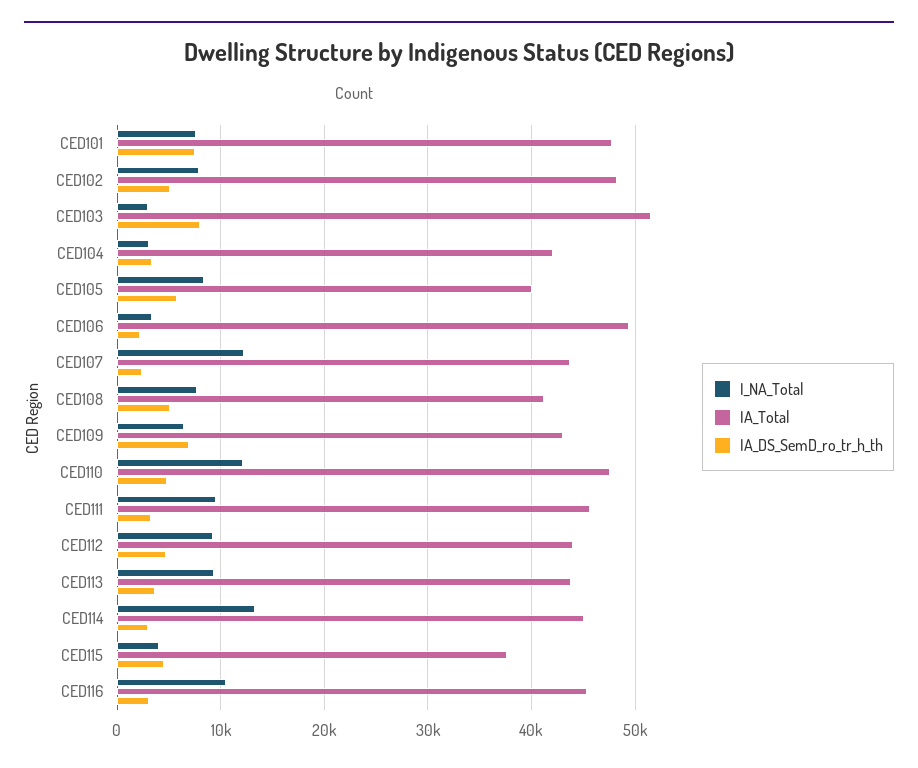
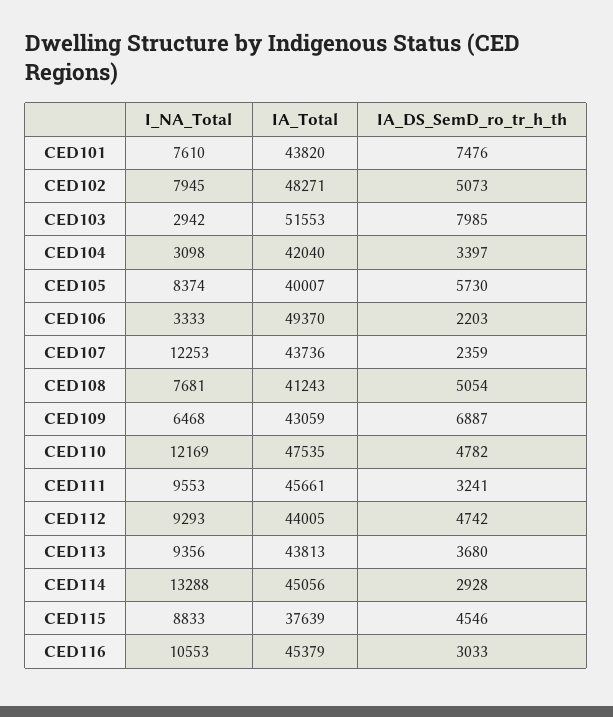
IA_Total, CED101: 48000 -> 43820
I_NA_Total, CED115: 4000 -> 8833

